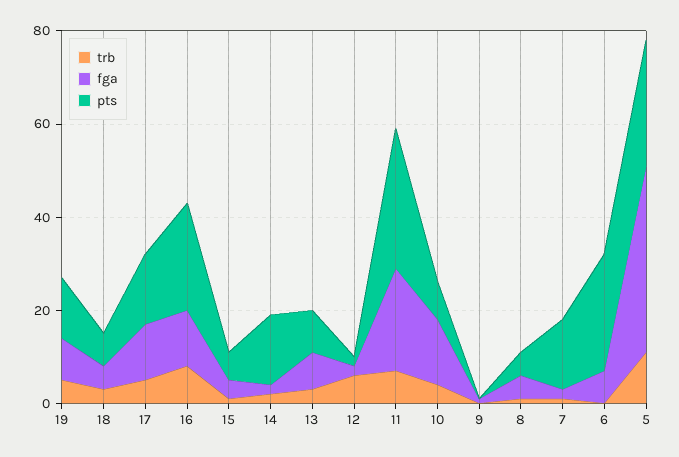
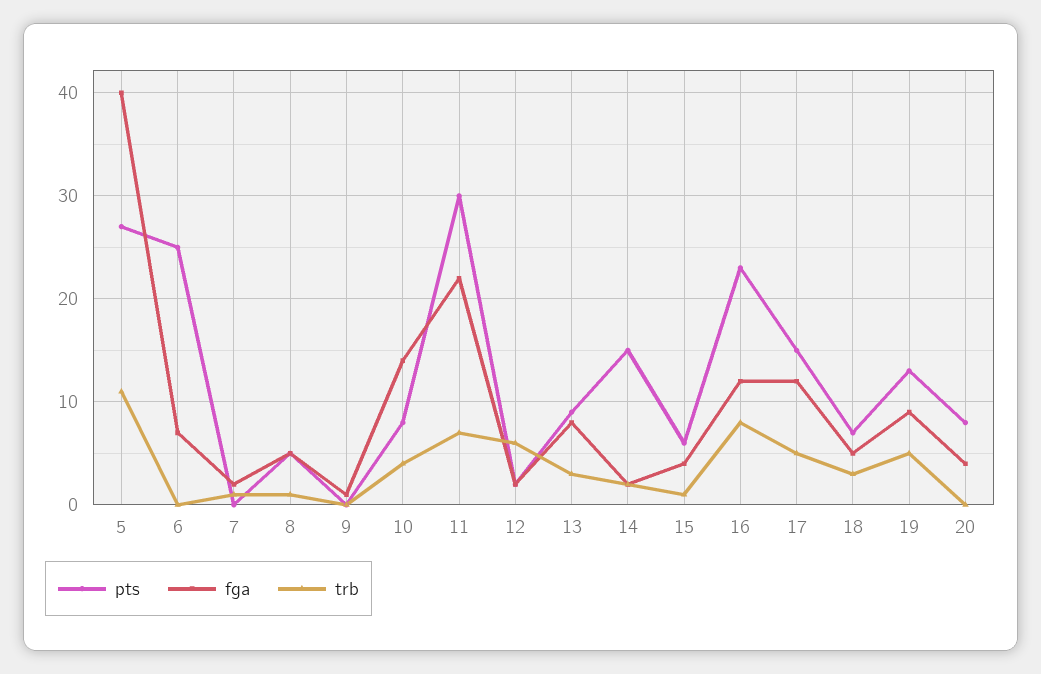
pts, 7: 15 -> 0
pts, 20: none -> 8
fga, 20: none -> 4
trb, 20: none -> 0

